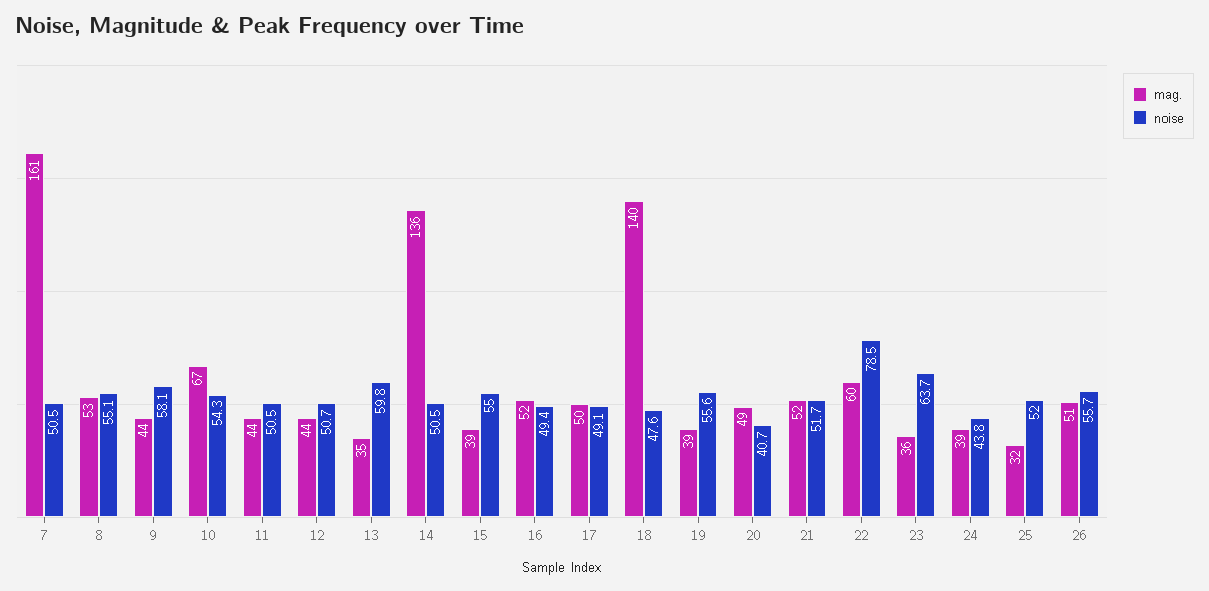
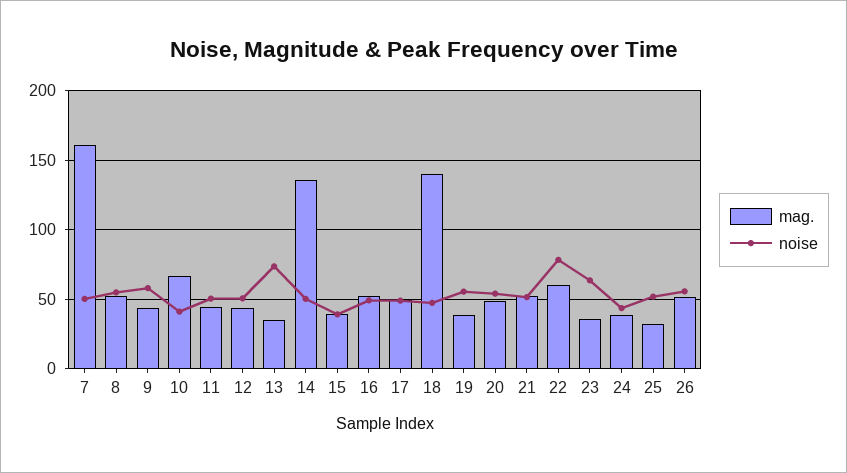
noise, 10: 54.3 -> 40
noise, 13: 59.8 -> 75
noise, 15: 55 -> 40
noise, 20: 40.7 -> 55

